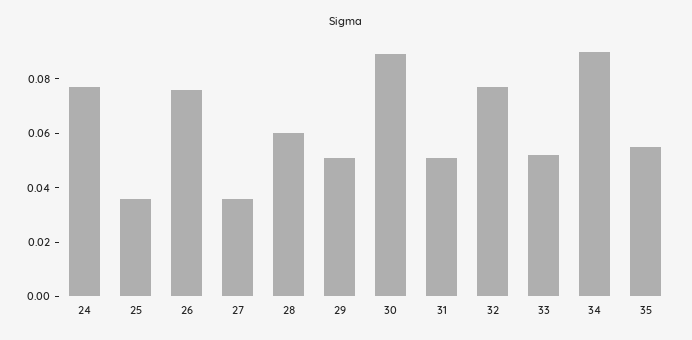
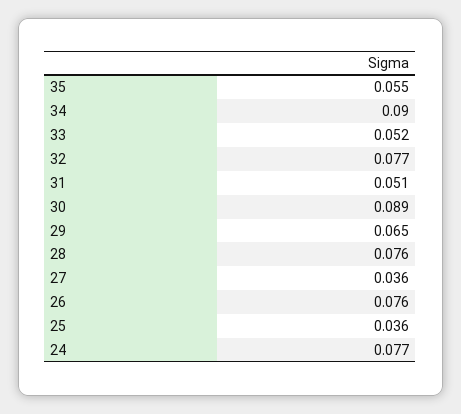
28: 0.06 -> 0.076
29: 0.05 -> 0.065

